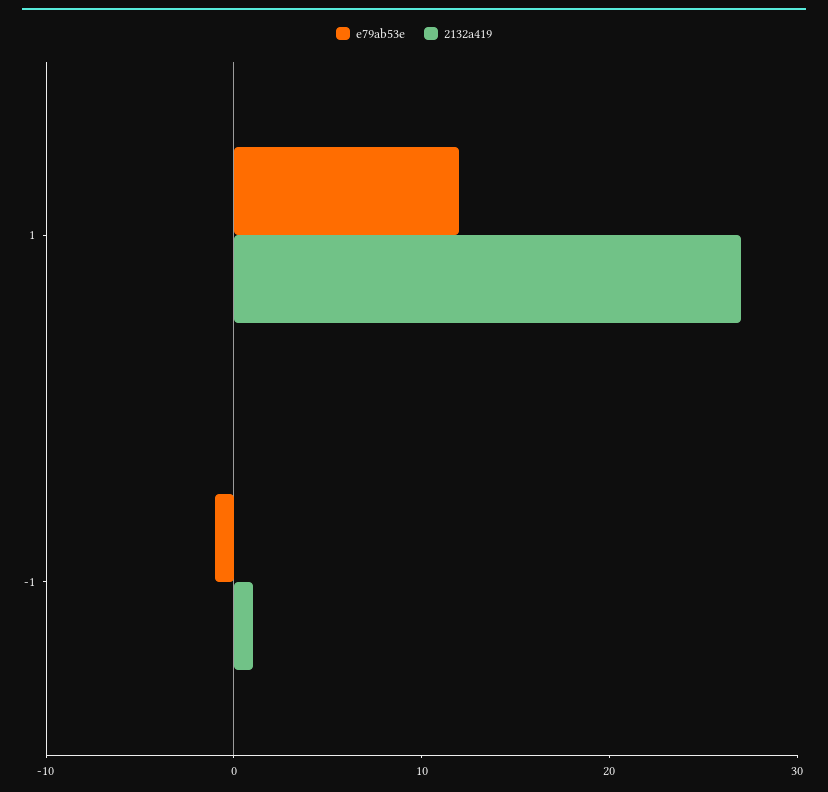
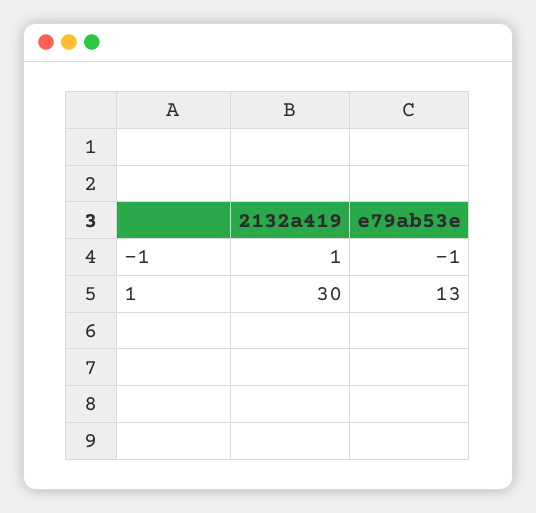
e79ab53e, 1: 12 -> 13
2132a419, 1: 27 -> 30

